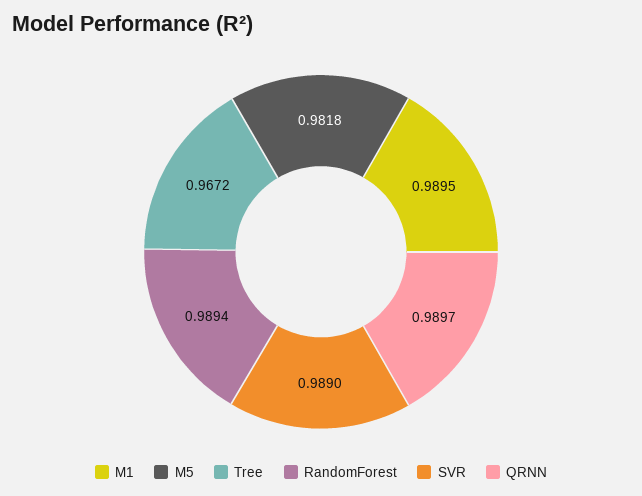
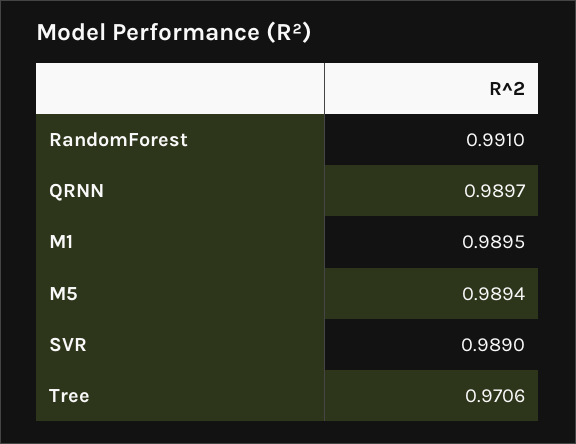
M5: 0.9818 -> 0.9894
Tree: 0.9672 -> 0.9706
RandomForest: 0.9894 -> 0.991

